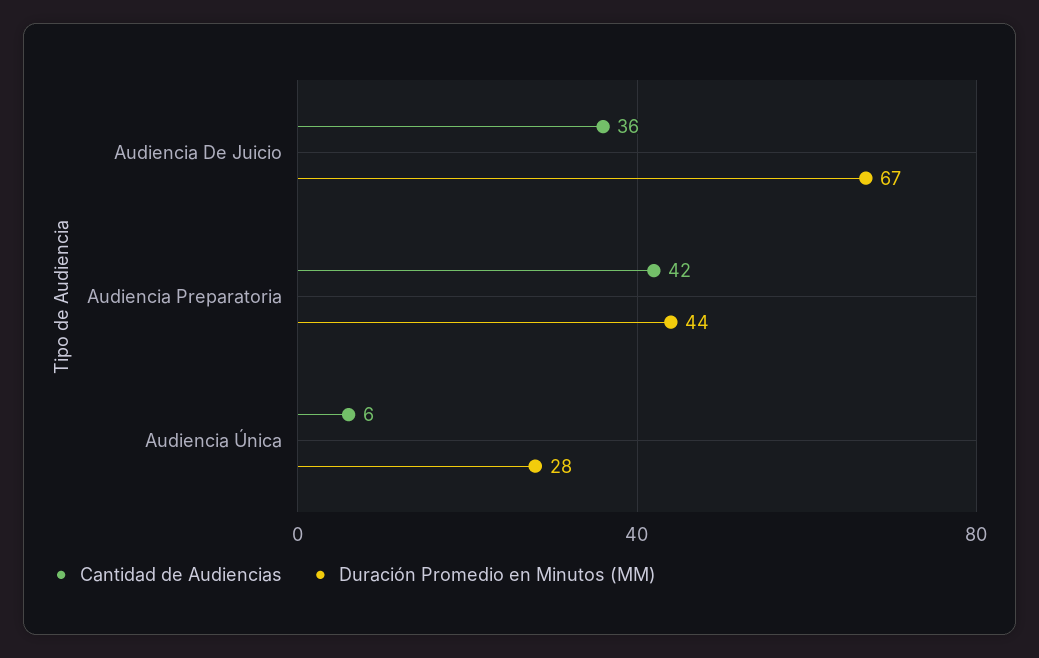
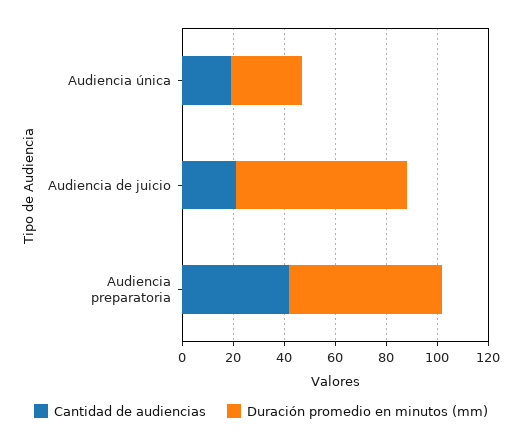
Cantidad de Audiencias, Audiencia De Juicio: 36 -> 20
Duración Promedio en Minutos (MM), Audiencia Preparatoria: 44 -> 60
Cantidad de Audiencias, Audiencia Única: 6 -> 20

